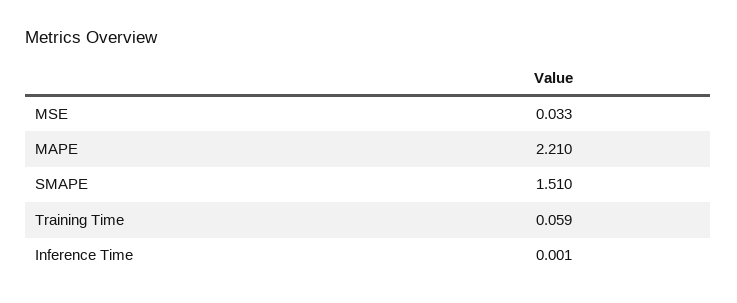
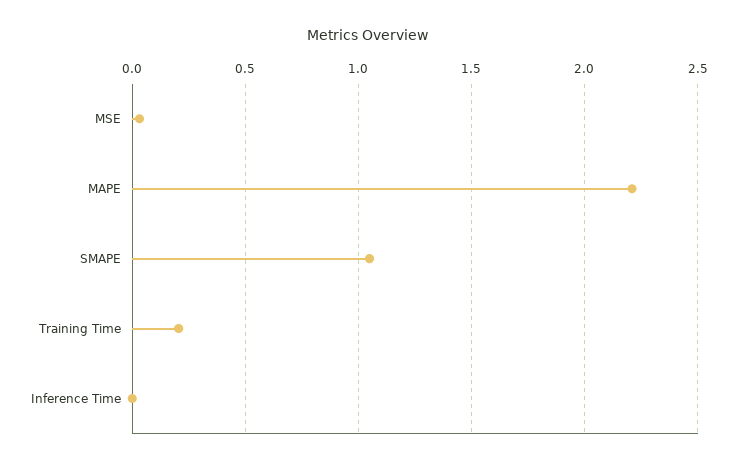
SMAPE: 1.51 -> 1.05
Training Time: 0.059 -> 0.2

